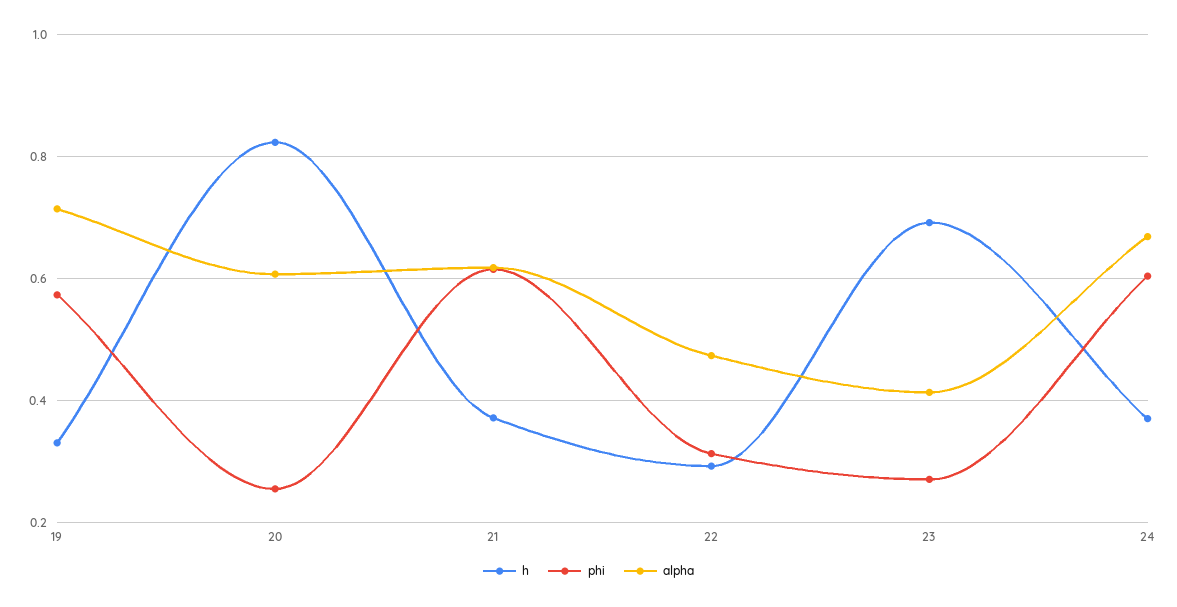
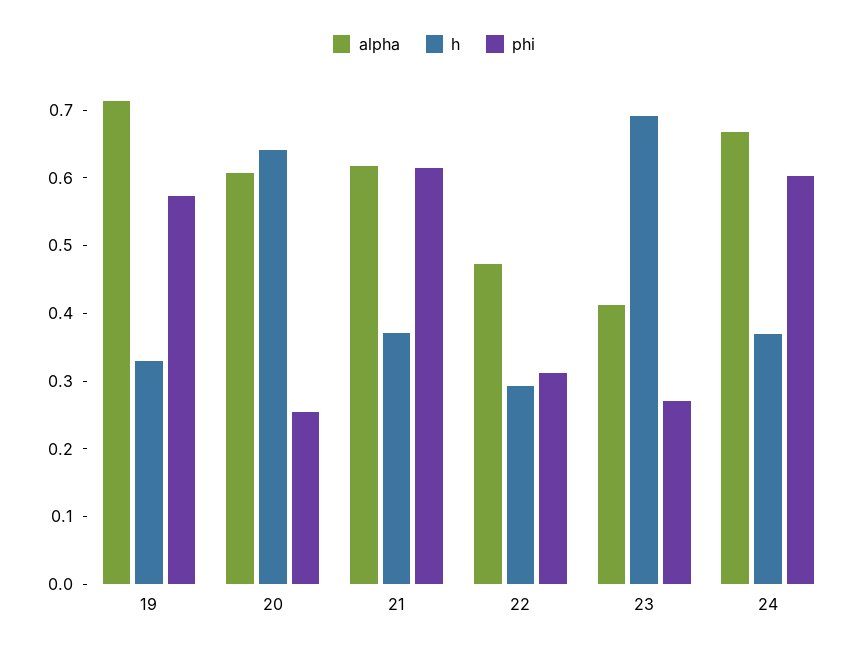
h, 20: 0.82 -> 0.64

